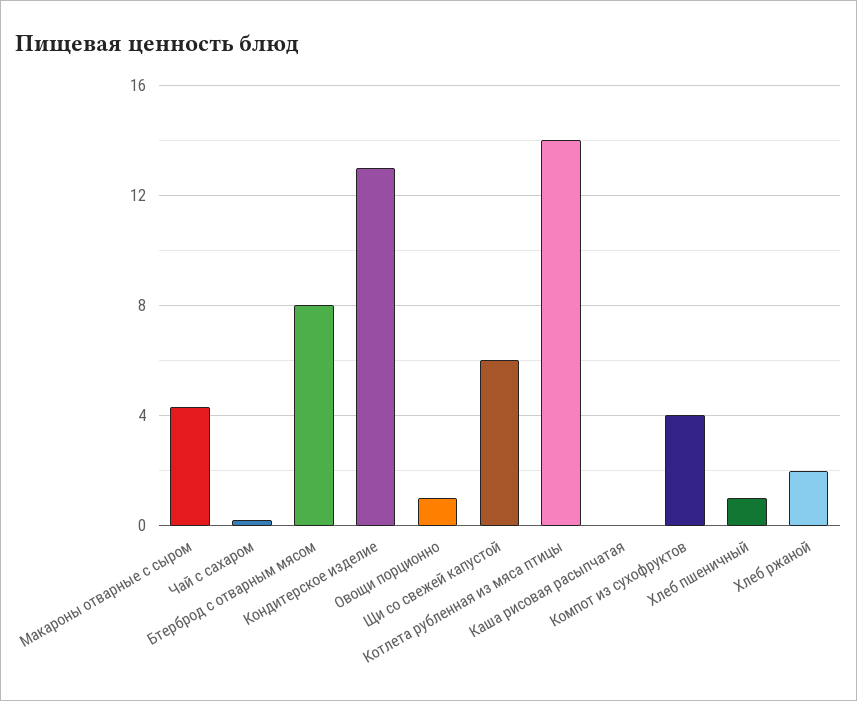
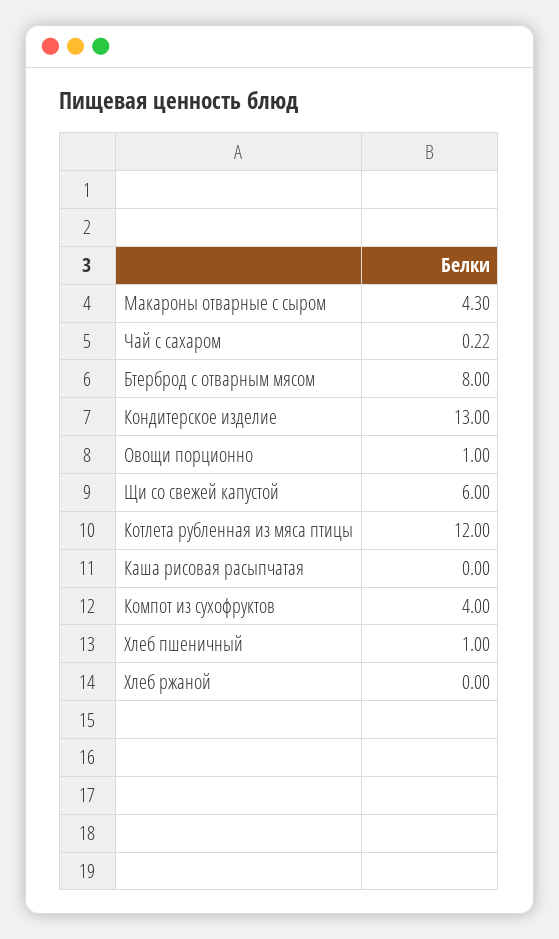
Котлета рубленная из мяса птицы: 14 -> 12
Хлеб ржаной: 2 -> 0

